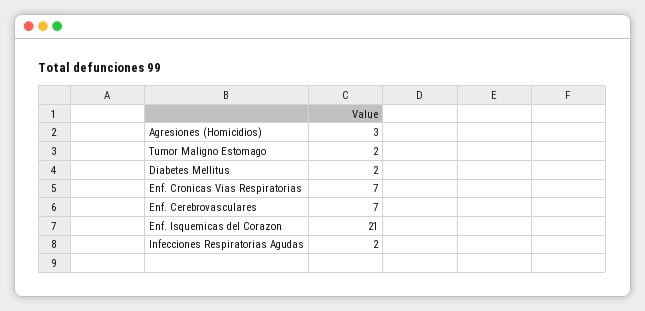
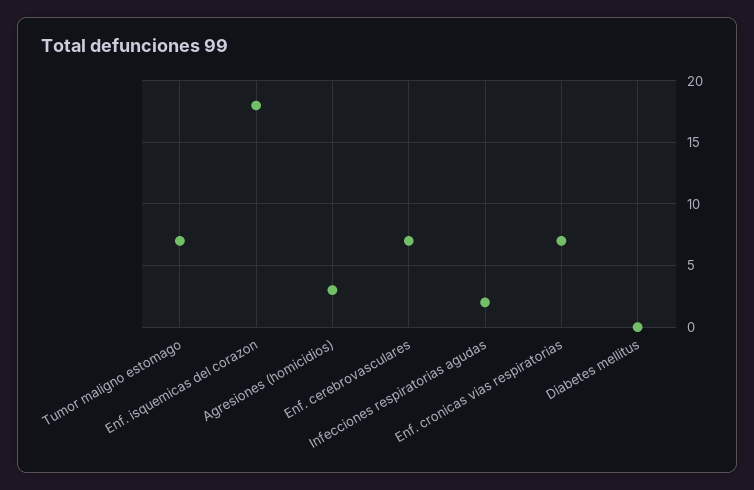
Tumor Maligno Estomago: 2 -> 7
Diabetes Mellitus: 2 -> 0
Enf. Isquemicas del Corazon: 21 -> 18

